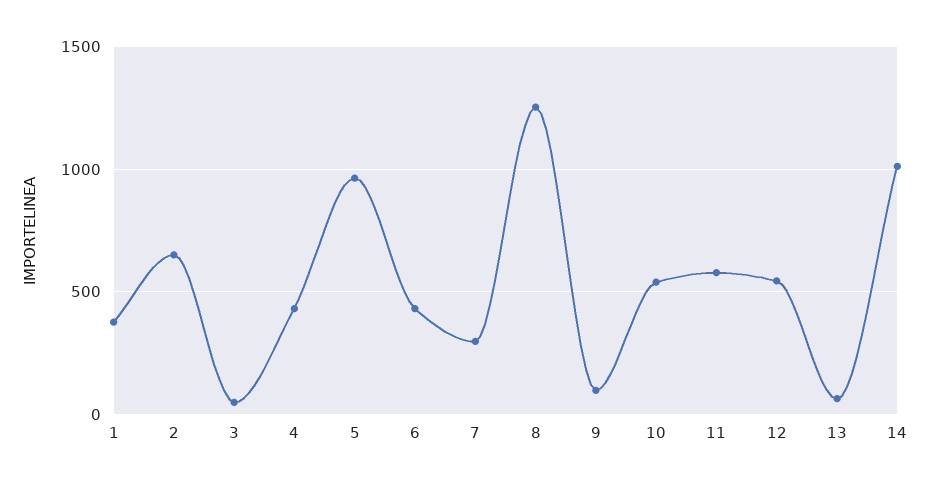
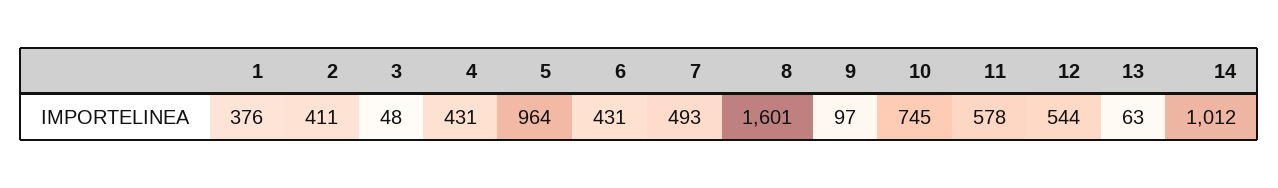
2: 650 -> 411
7: 300 -> 493
8: 1250 -> 1601
10: 550 -> 745

